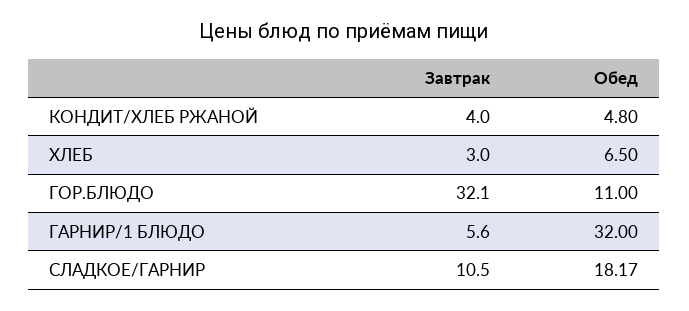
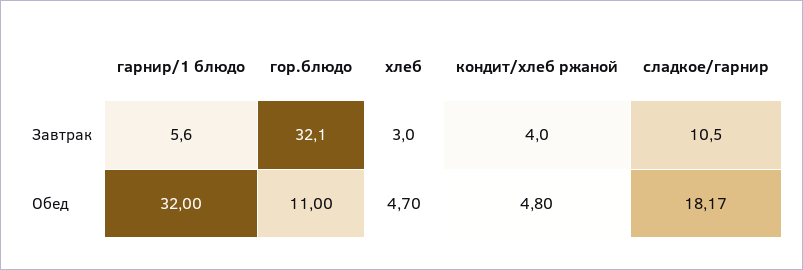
Обед, ХЛЕБ: 6.5 -> 4.7

